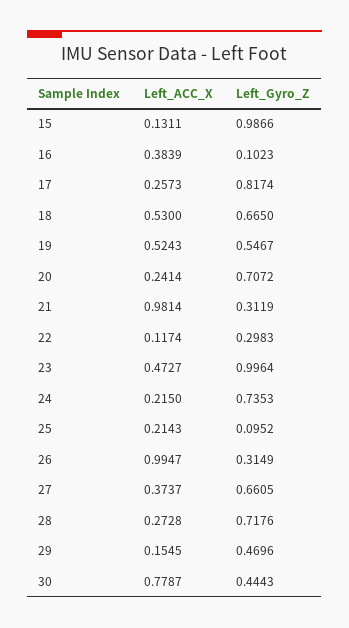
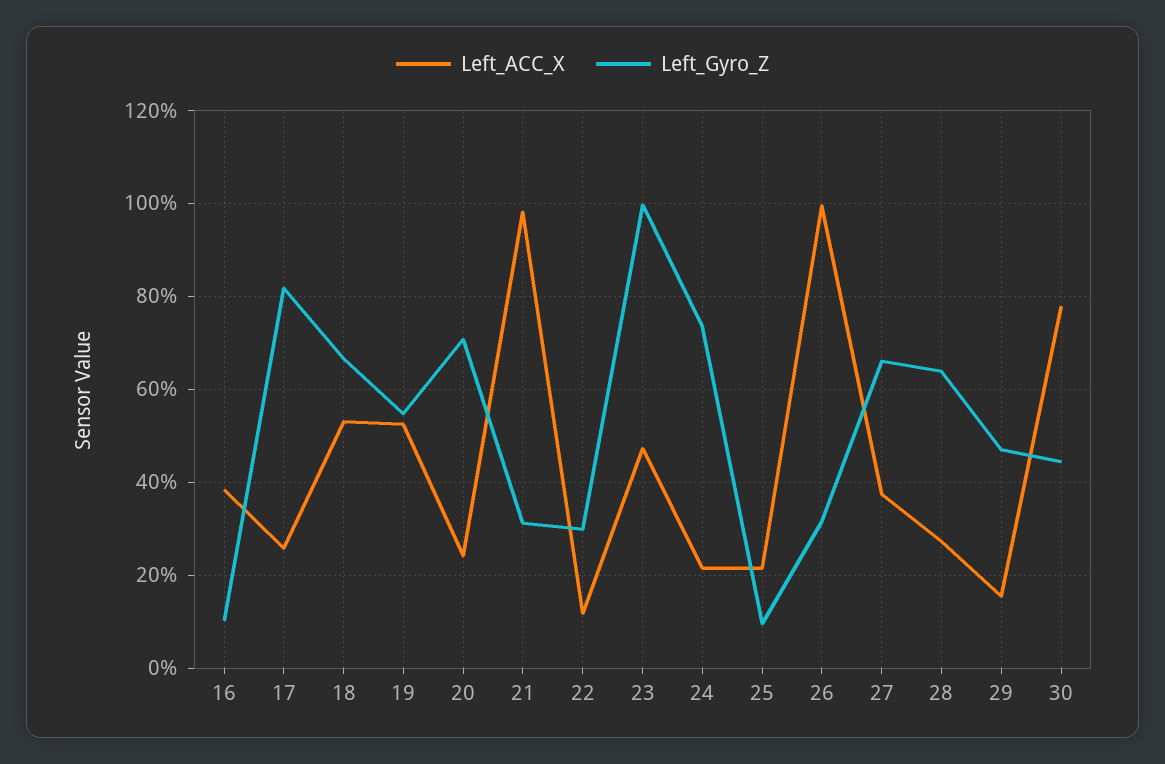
Left_ACC_X, 15: 0.1311 -> none
Left_Gyro_Z, 15: 0.9866 -> none
Left_Gyro_Z, 28: 0.7176 -> 0.64

